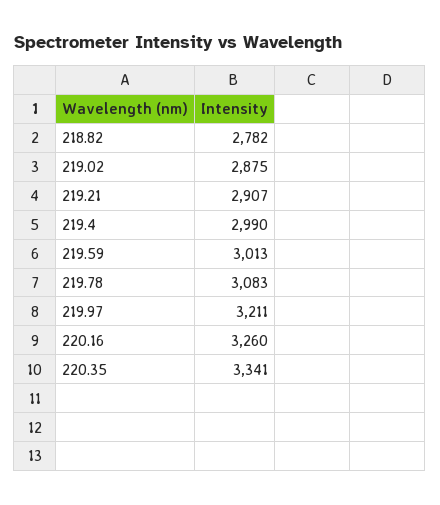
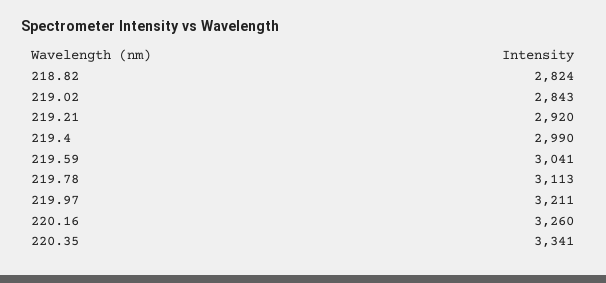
218.82: 2782 -> 2824
219.02: 2875 -> 2843
219.21: 2907 -> 2920
219.59: 3013 -> 3041
219.78: 3083 -> 3113

